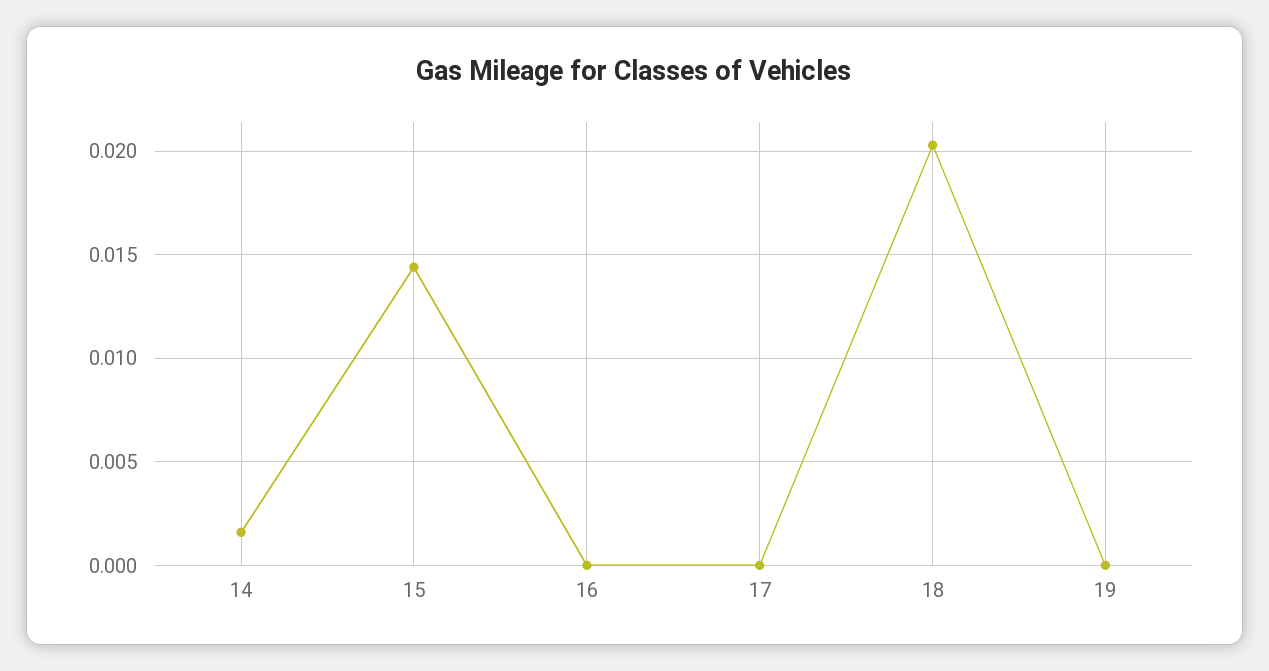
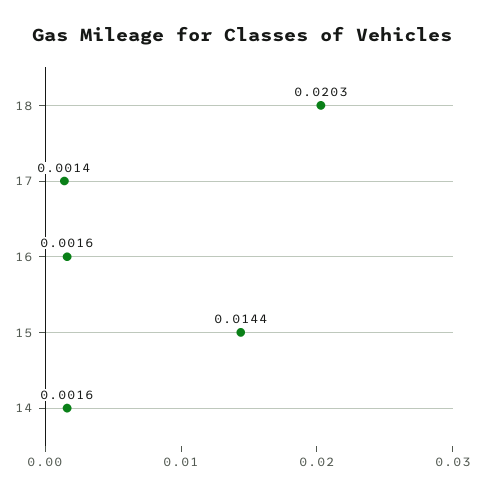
16: 0 -> 0.0016
17: 0 -> 0.0014
19: 0 -> none

